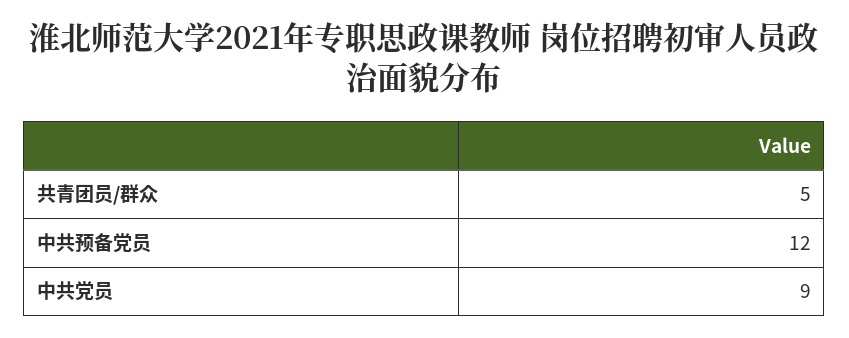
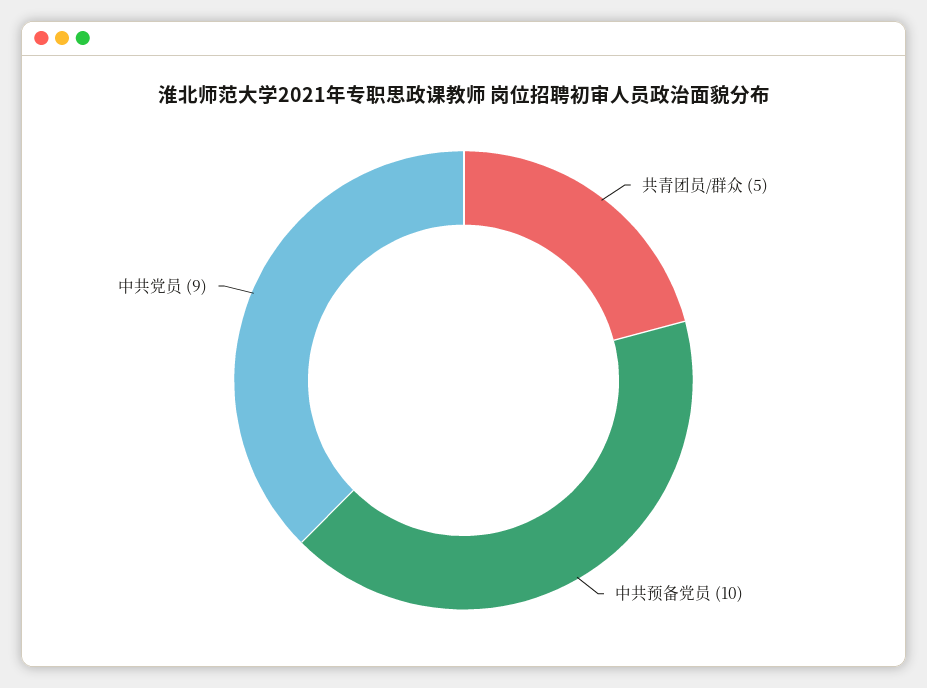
中共预备党员: 12 -> 10

